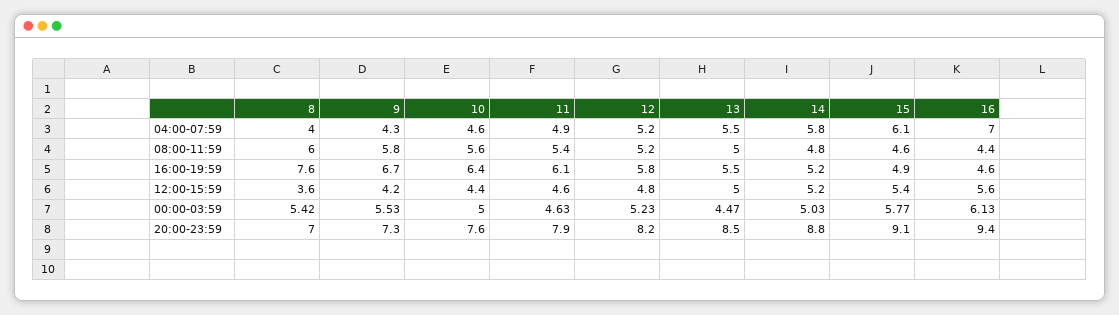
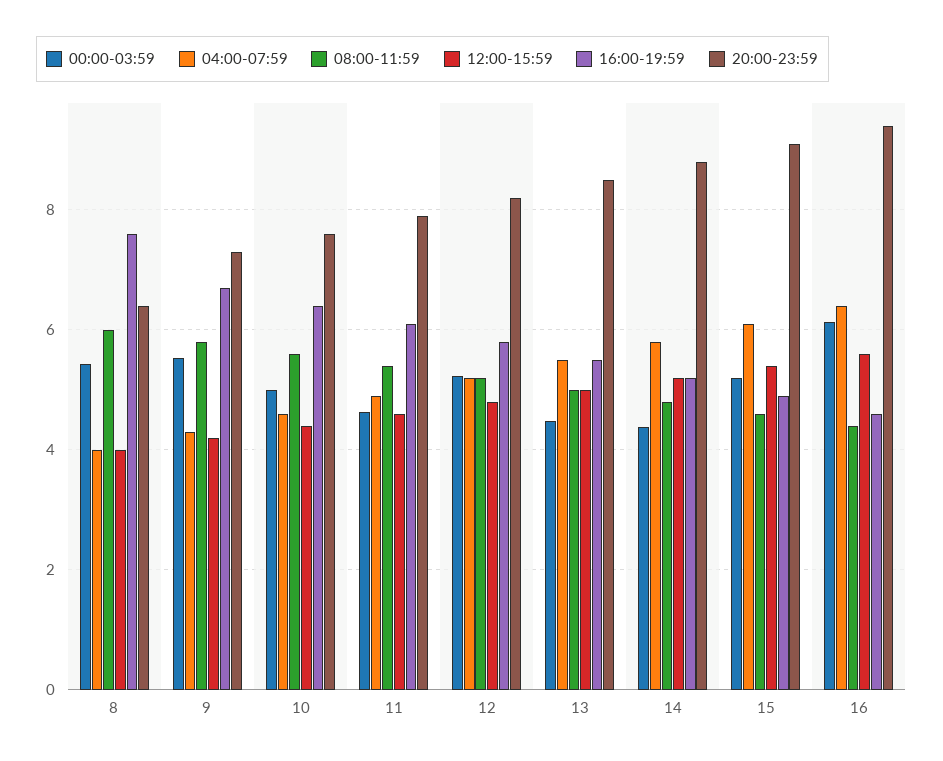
04:00-07:59, 16: 7 -> 6.4
12:00-15:59, 8: 3.6 -> 4
00:00-03:59, 14: 5.03 -> 4.4
00:00-03:59, 15: 5.77 -> 5.2
20:00-23:59, 8: 7 -> 6.4

